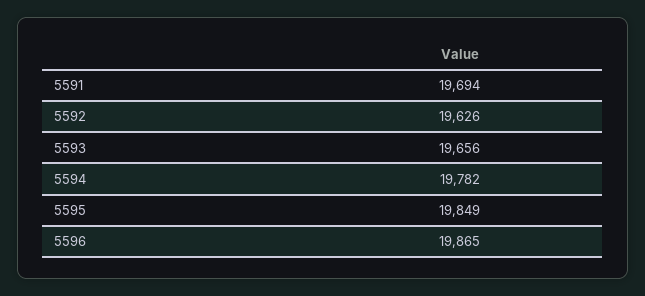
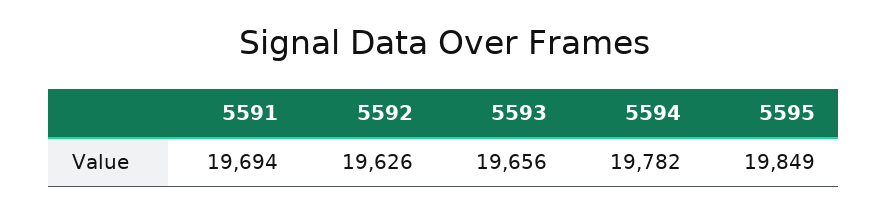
5596: 19865 -> none

